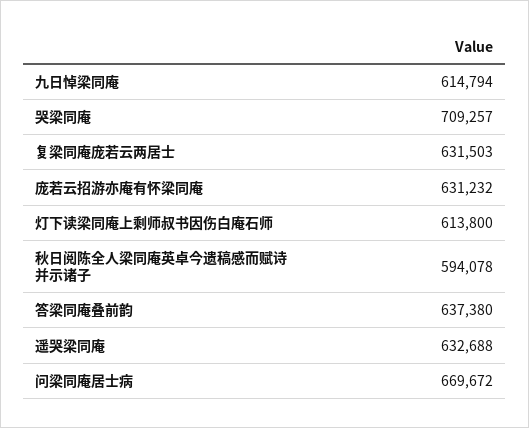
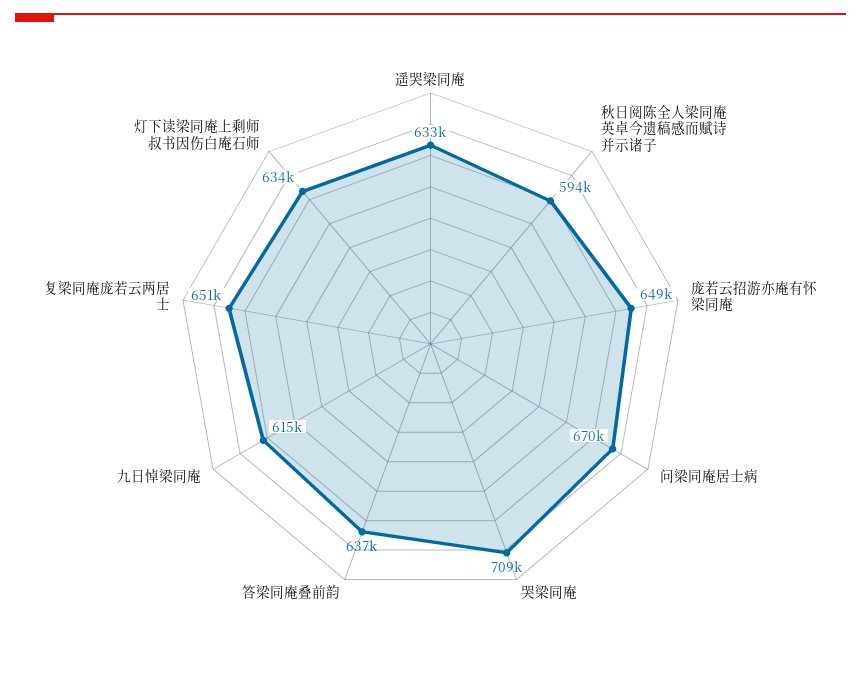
复梁同庵庞若云两居士: 631503 -> 651000
庞若云招游亦庵有怀梁同庵: 631232 -> 649000
灯下读梁同庵上剩师叔书因伤白庵石师: 613800 -> 634000

